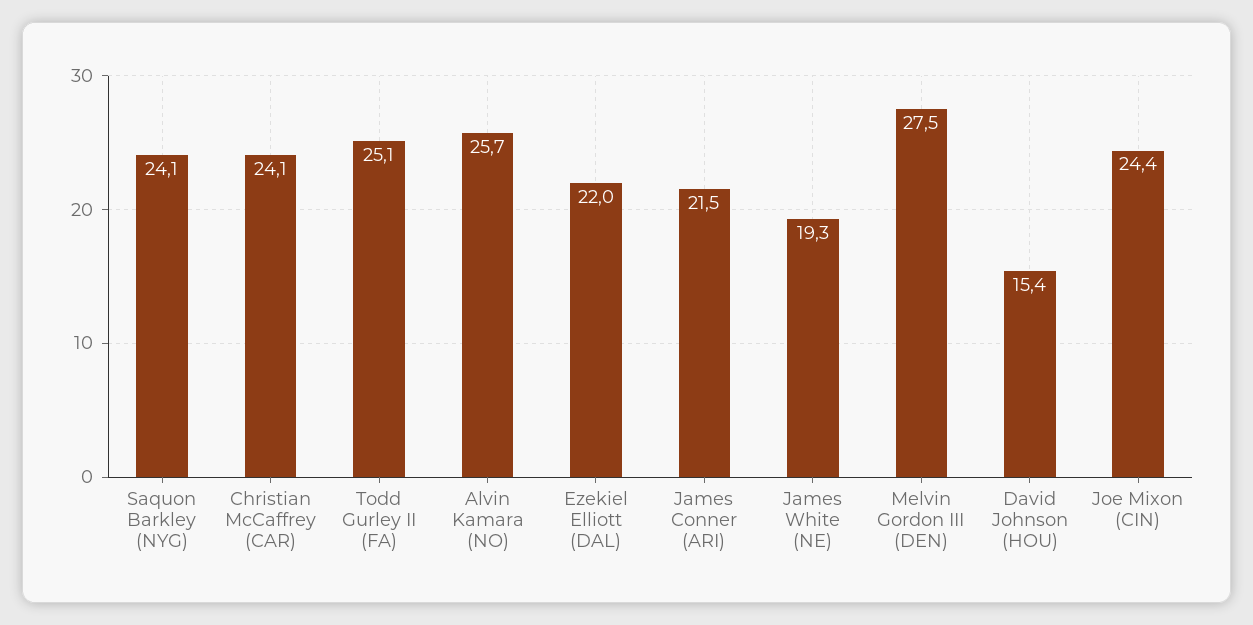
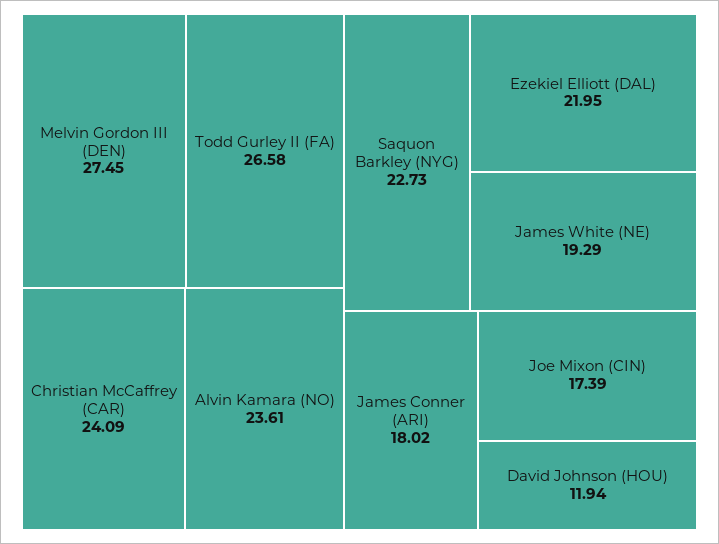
Saquon Barkley (NYG): 24.1 -> 22.73
Todd Gurley II (FA): 25.1 -> 26.58
Alvin Kamara (NO): 25.7 -> 23.61
James Conner (ARI): 21.5 -> 18.02
David Johnson (HOU): 15.4 -> 11.94
Joe Mixon (CIN): 24.4 -> 17.39

